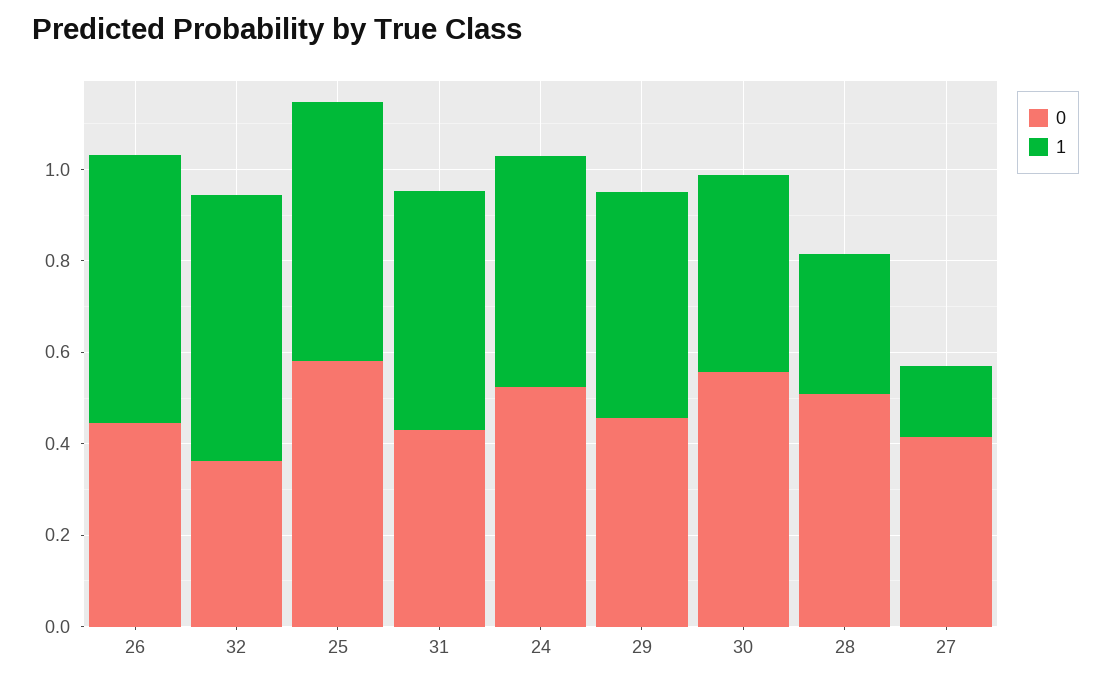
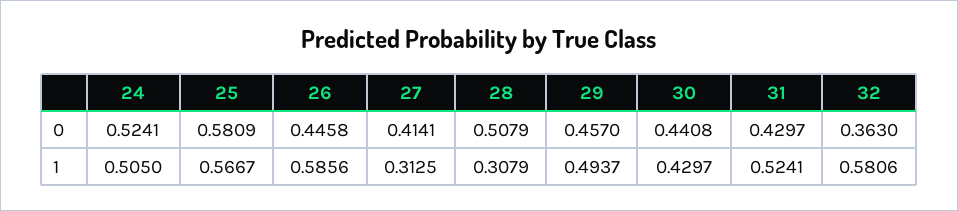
0, 30: 0.55 -> 0.4408
1, 27: 0.15 -> 0.3125

